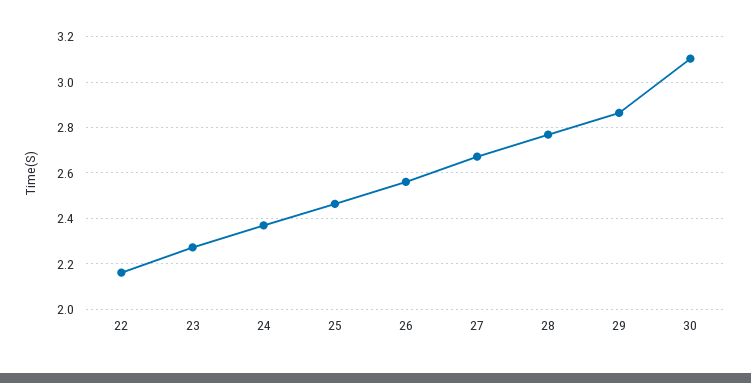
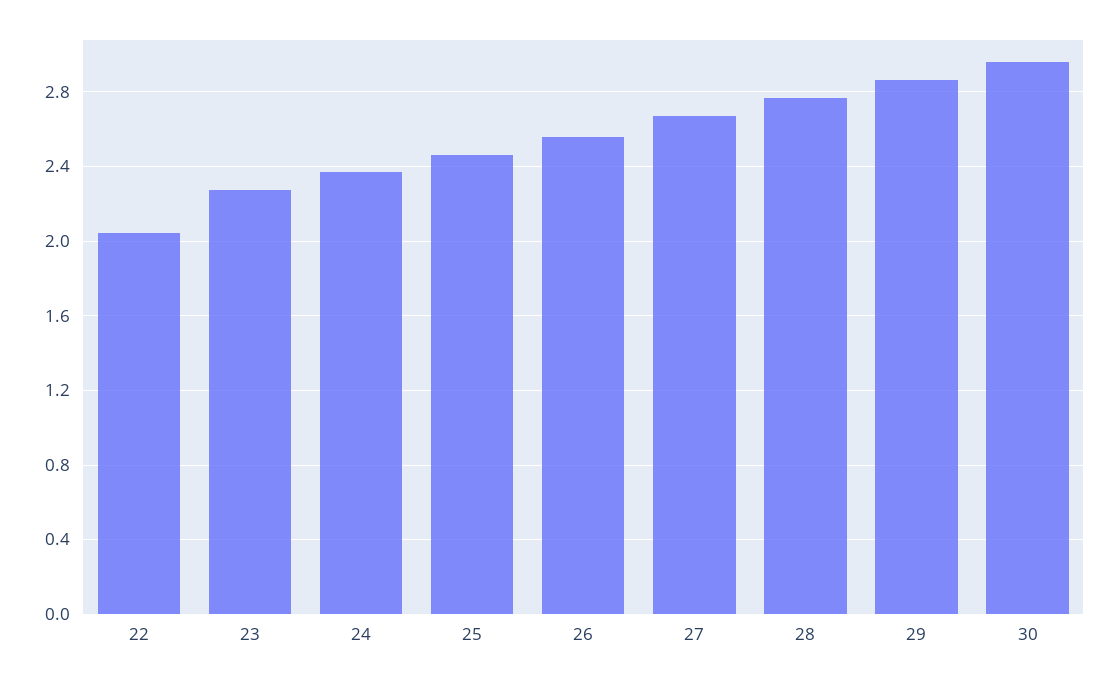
22: 2.15 -> 2.05
30: 3.1 -> 2.95

